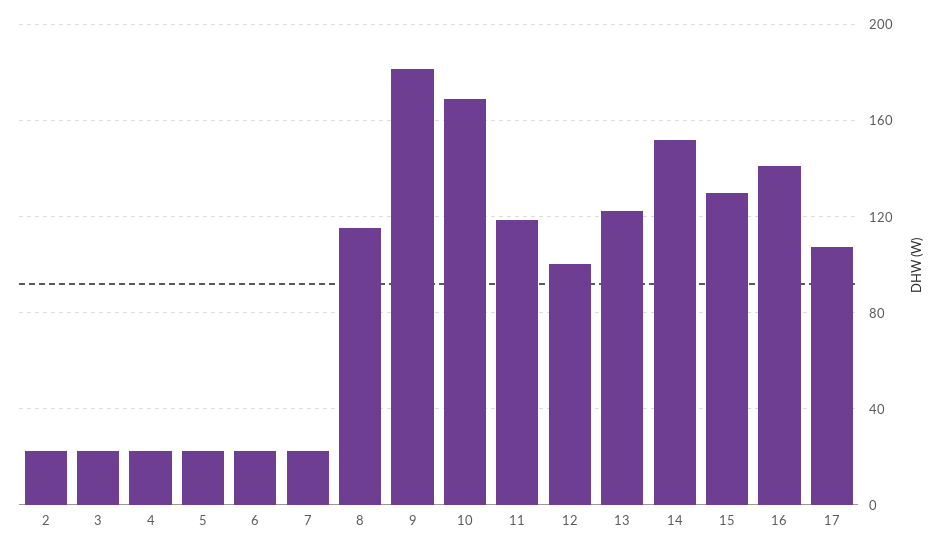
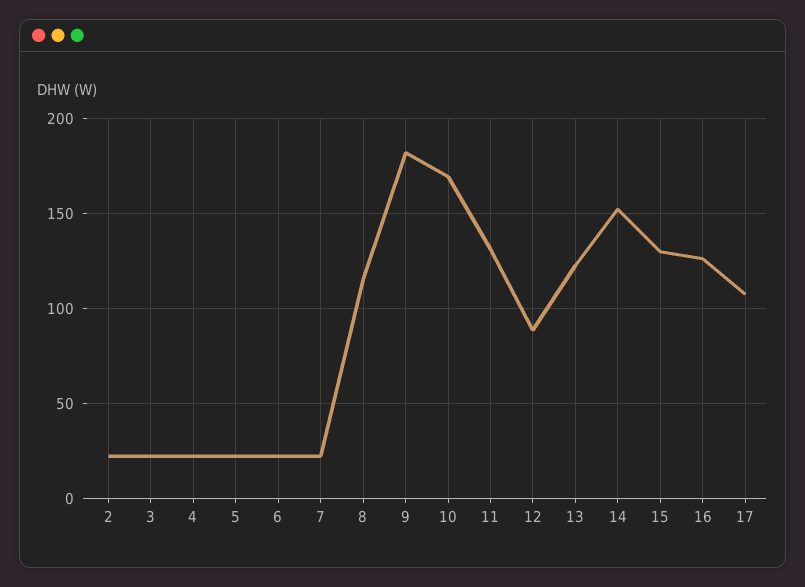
11: 120 -> 130
12: 100 -> 90
16: 140 -> 125

